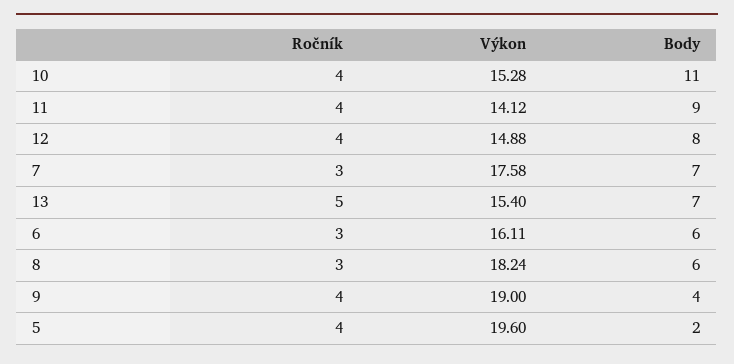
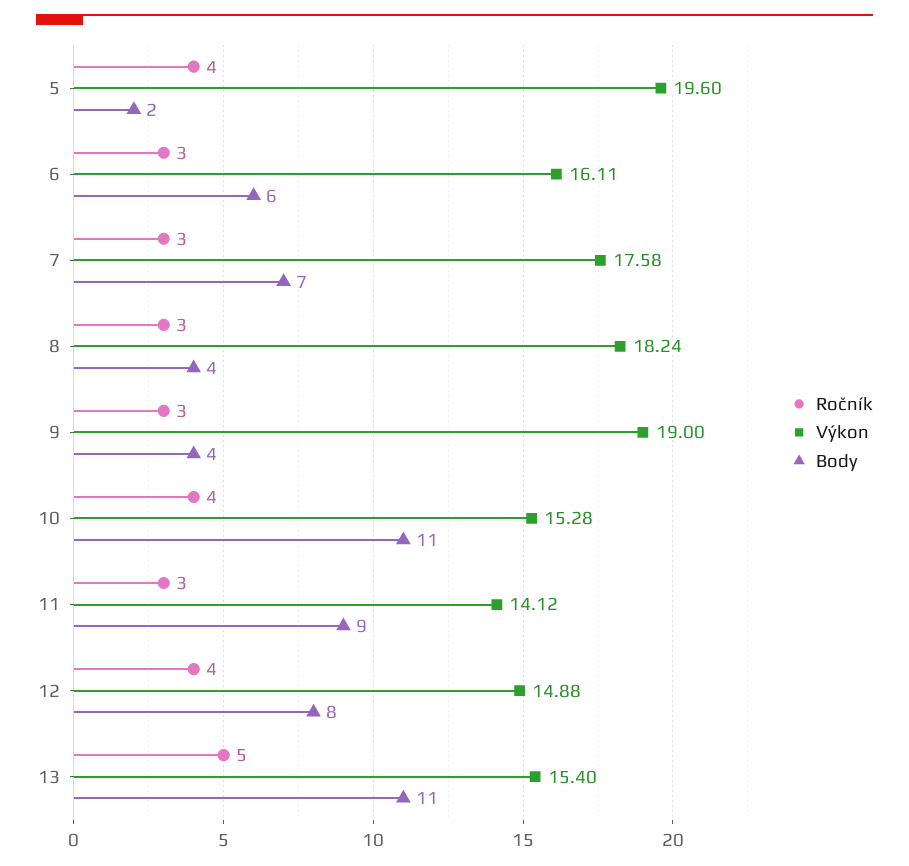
Ročník, 11: 4 -> 3
Body, 13: 7 -> 11
Body, 8: 6 -> 4
Ročník, 9: 4 -> 3

